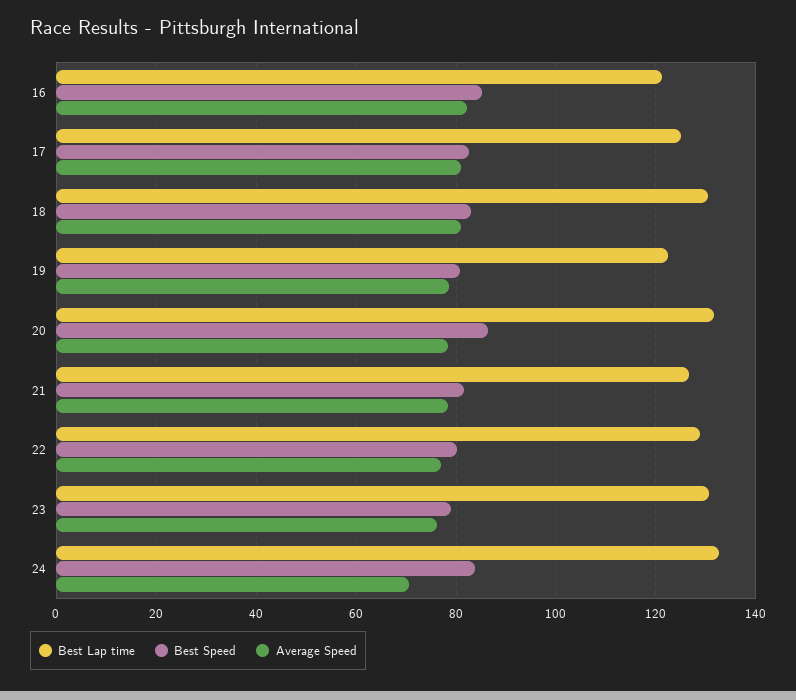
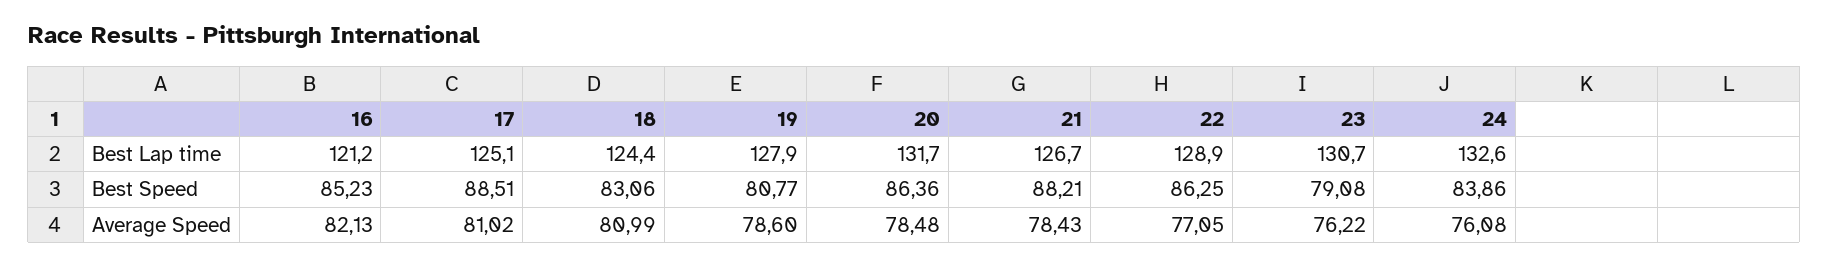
Best Speed, 17: 82 -> 88.51
Best Lap time, 18: 130 -> 124.4
Best Lap time, 19: 122 -> 127.9
Best Speed, 21: 82 -> 88.21
Best Speed, 22: 80 -> 86.25
Average Speed, 24: 70 -> 76.08

